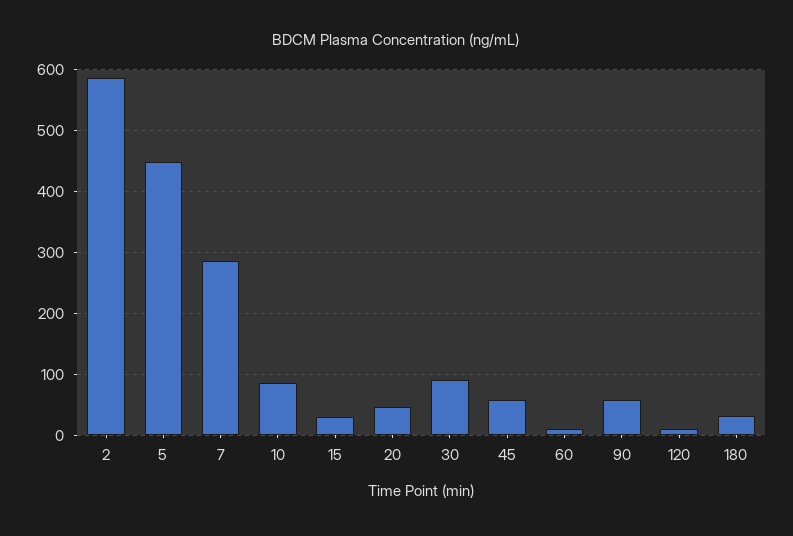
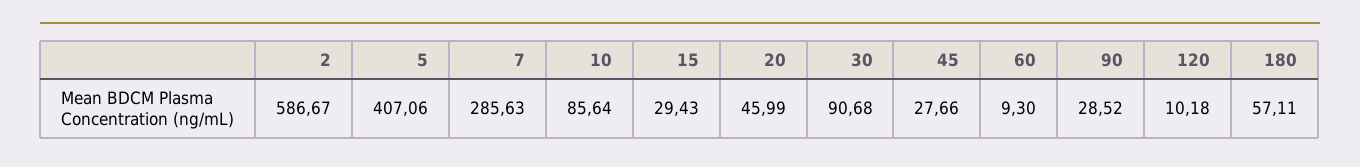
5: 450 -> 407.06
45: 60 -> 27.66
90: 60 -> 28.52
180: 30 -> 57.11

